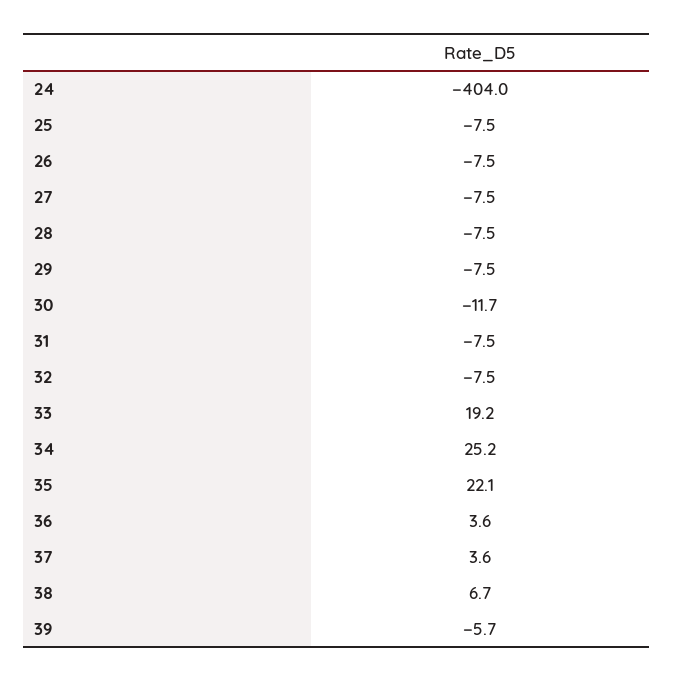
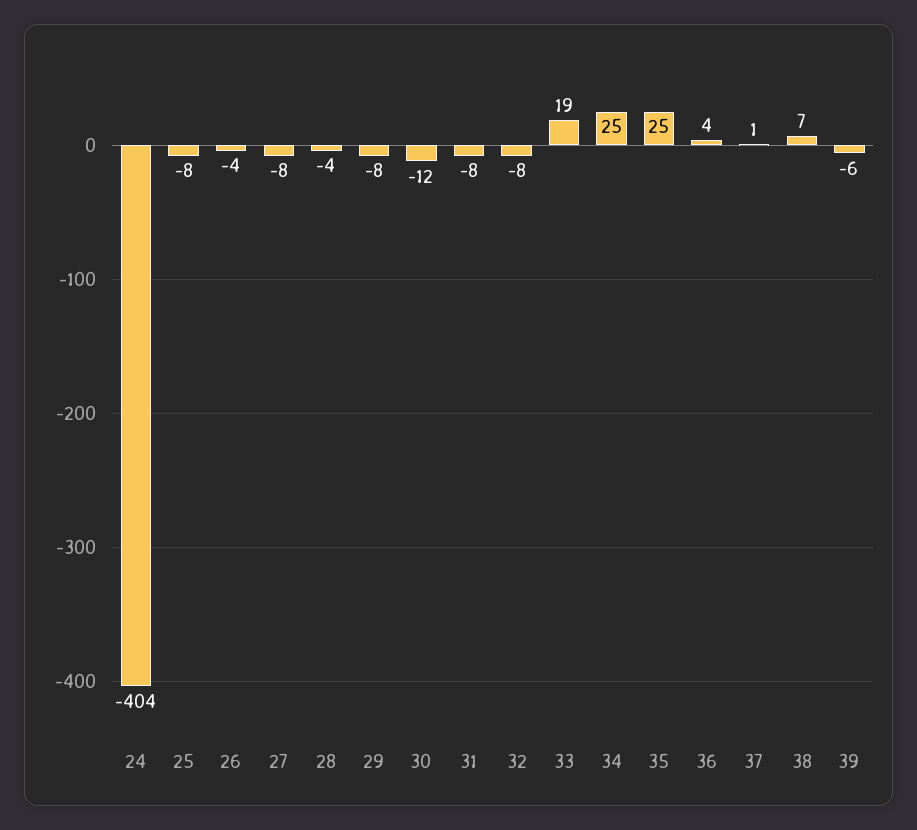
26: -7.5 -> -4
28: -7.5 -> -4
35: 22.1 -> 25
37: 3.6 -> 1

